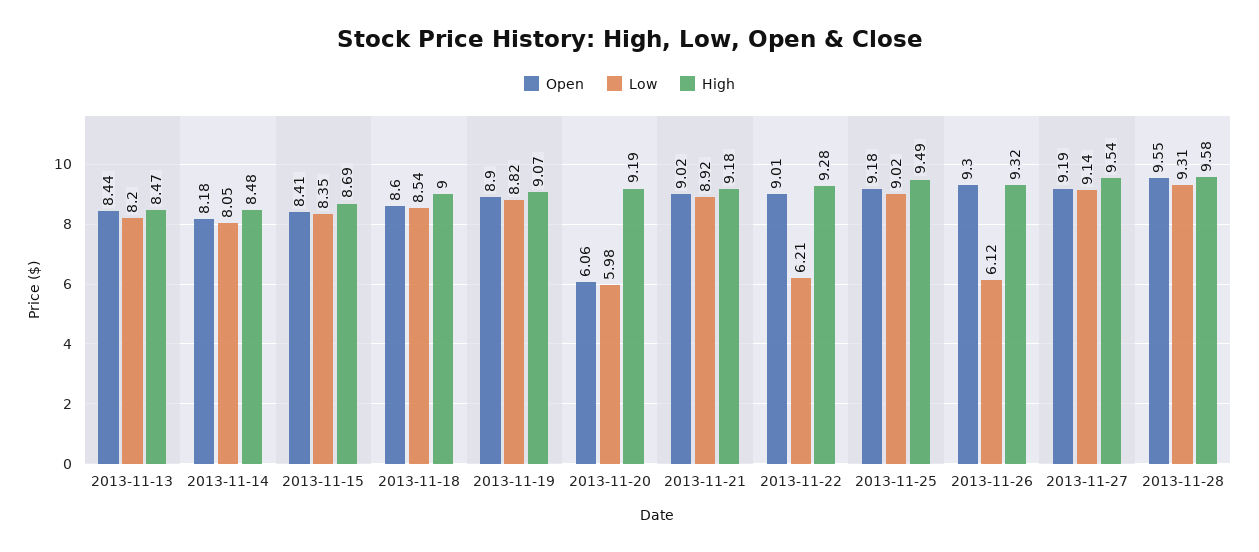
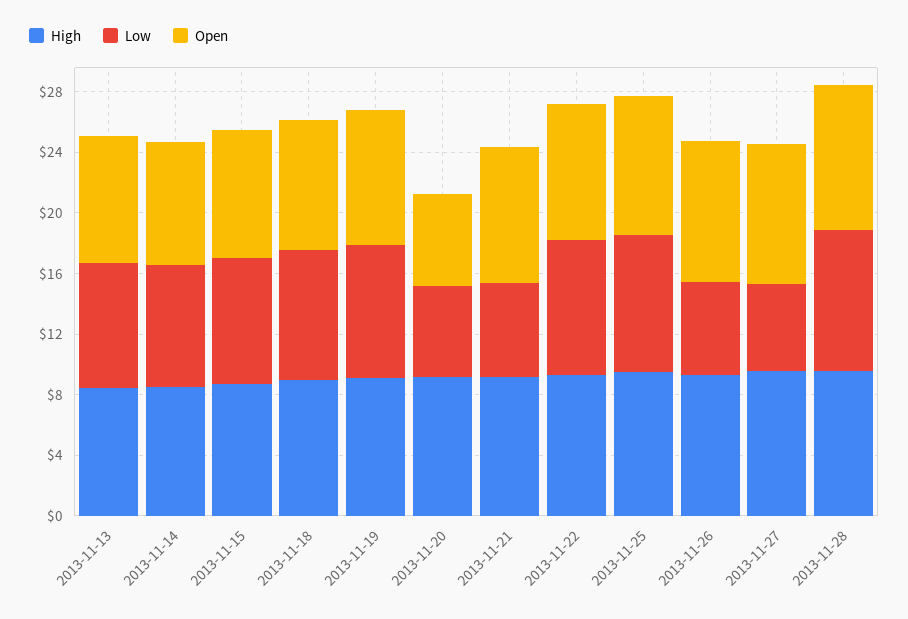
Low, 2013-11-21: 8.92 -> 6
Low, 2013-11-22: 6.21 -> 9
Low, 2013-11-27: 9.14 -> 6

